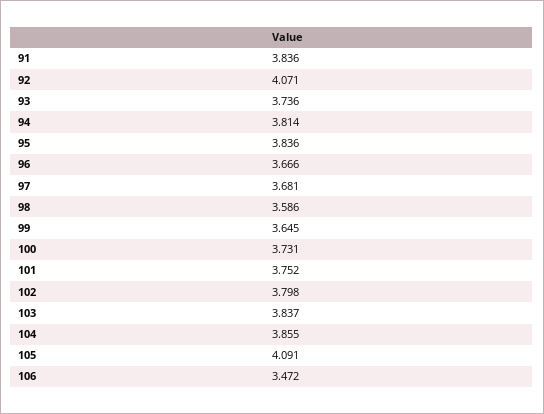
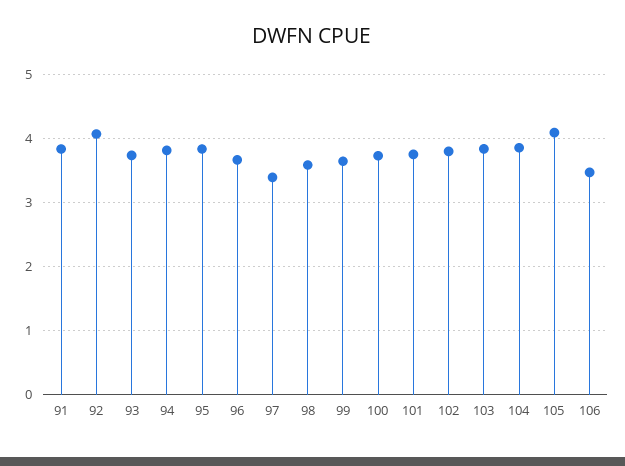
97: 3.681 -> 3.4

